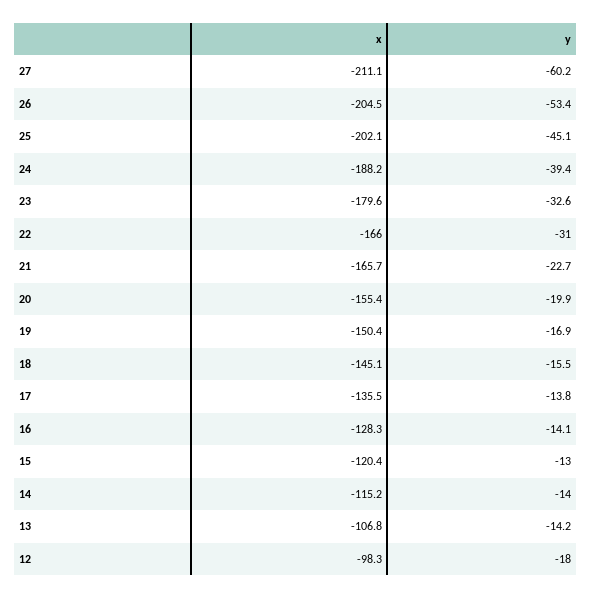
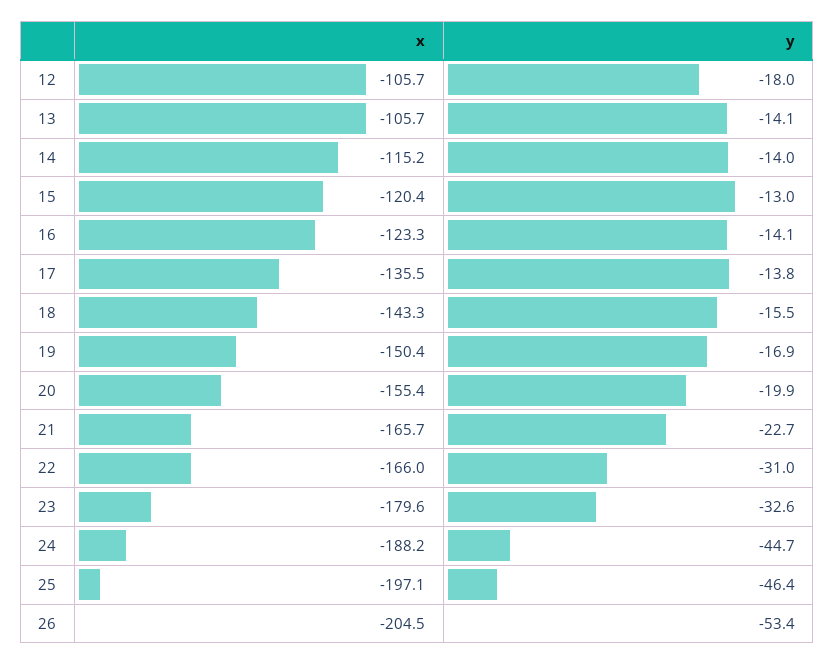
x, 27: -211.1 -> none
y, 27: -60.2 -> none
x, 25: -202.1 -> -197.1
y, 25: -45.1 -> -46.4
y, 24: -39.4 -> -44.7
x, 18: -145.1 -> -143.3
x, 16: -128.3 -> -123.3
x, 13: -106.8 -> -105.7
y, 13: -14.2 -> -14.1
x, 12: -98.3 -> -105.7

